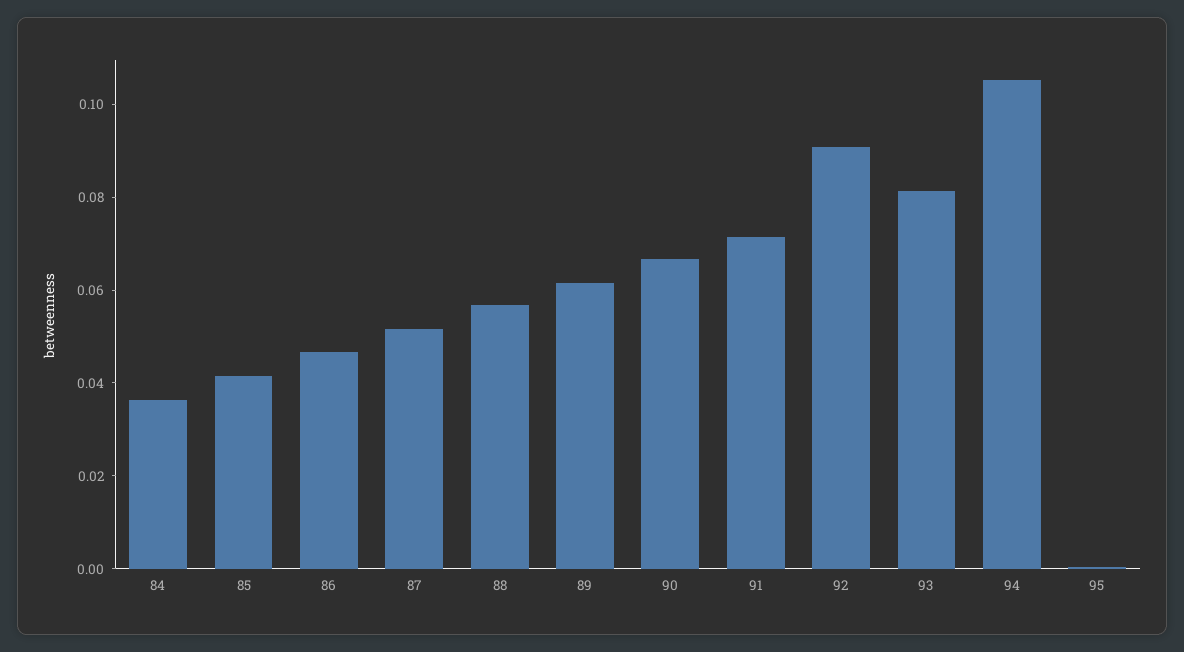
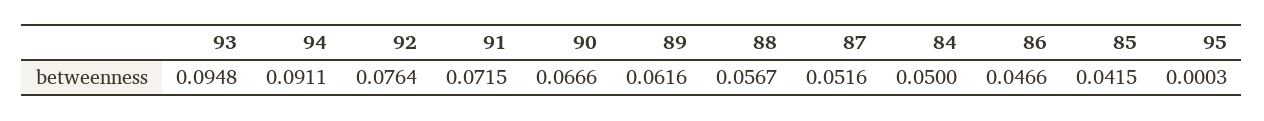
84: 0.035 -> 0.05
92: 0.09 -> 0.0764
93: 0.08 -> 0.0948
94: 0.105 -> 0.0911

